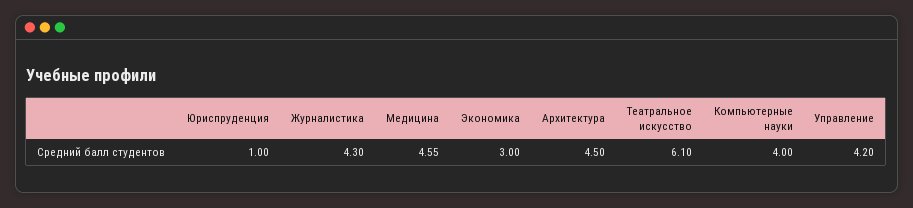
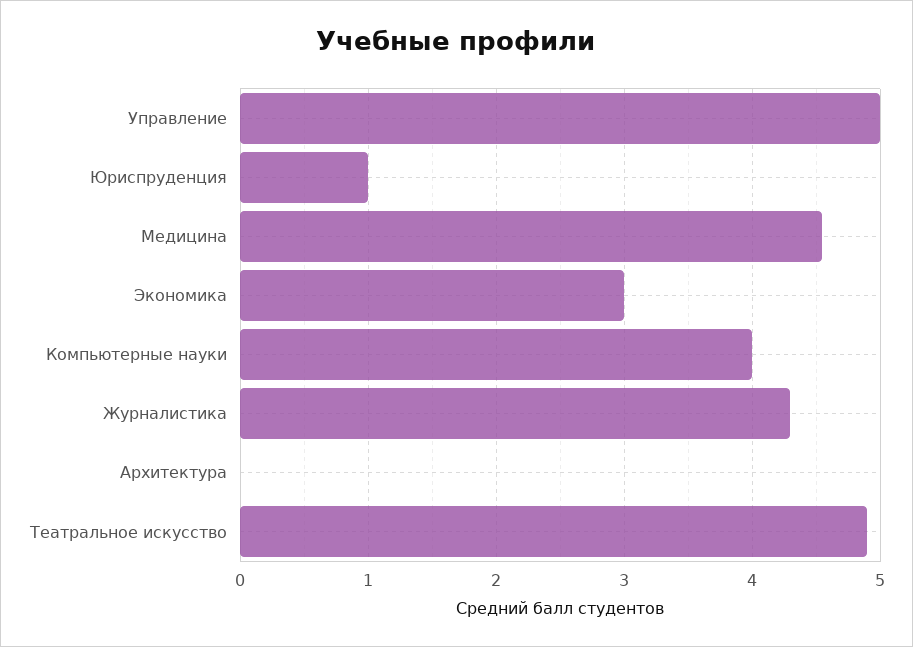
Архитектура: 4.5 -> 0
Театральное искусство: 6.1 -> 4.9
Управление: 4.2 -> 5

